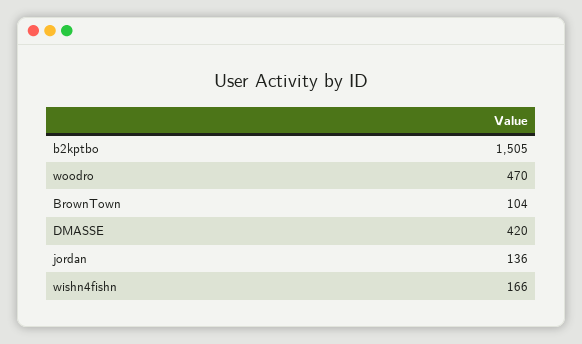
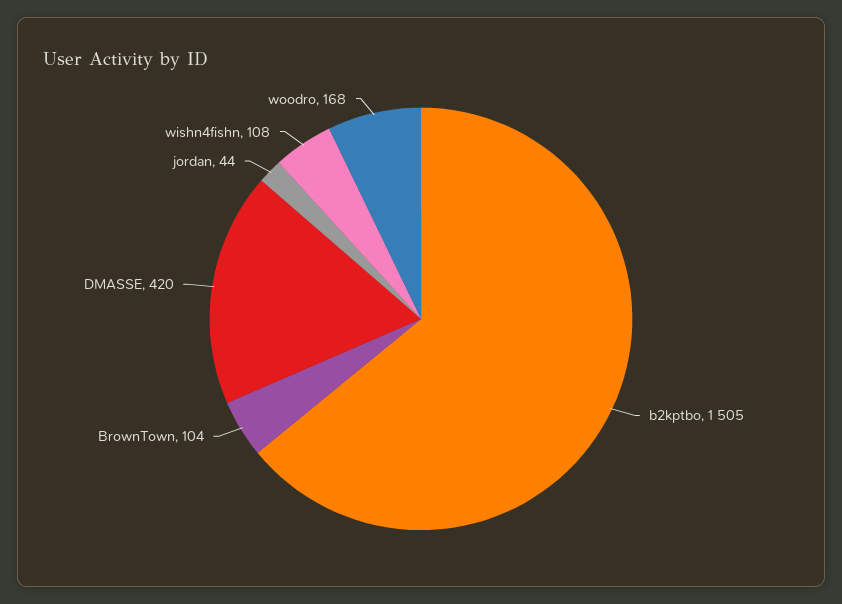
woodro: 470 -> 168
jordan: 136 -> 44
wishn4fishn: 166 -> 108

